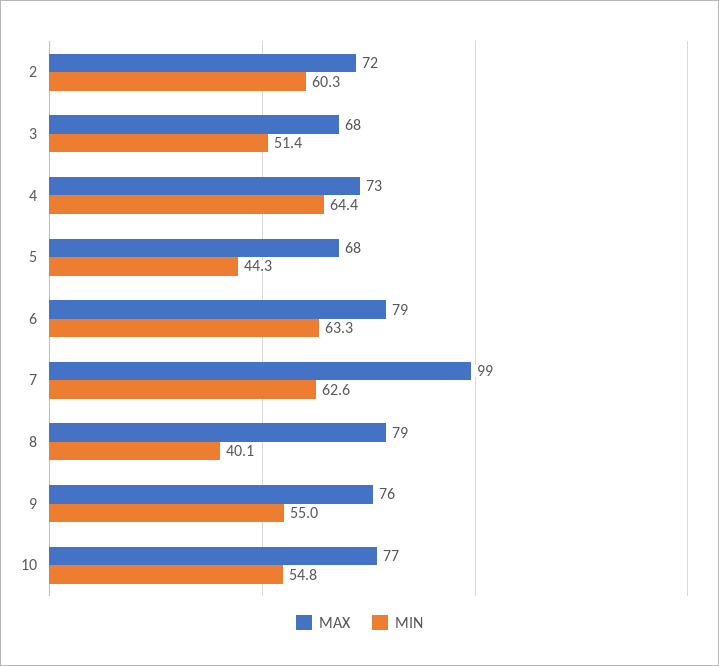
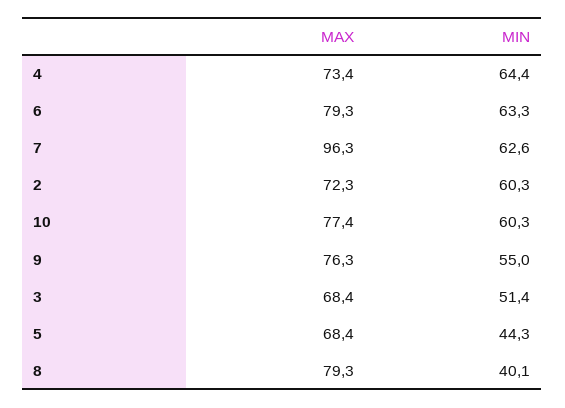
MAX, 7: 99 -> 96.3
MIN, 10: 54.8 -> 60.3

